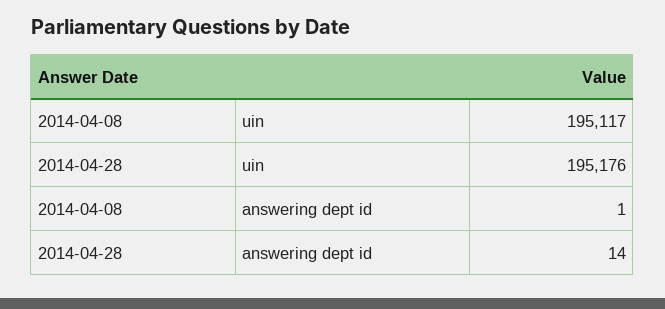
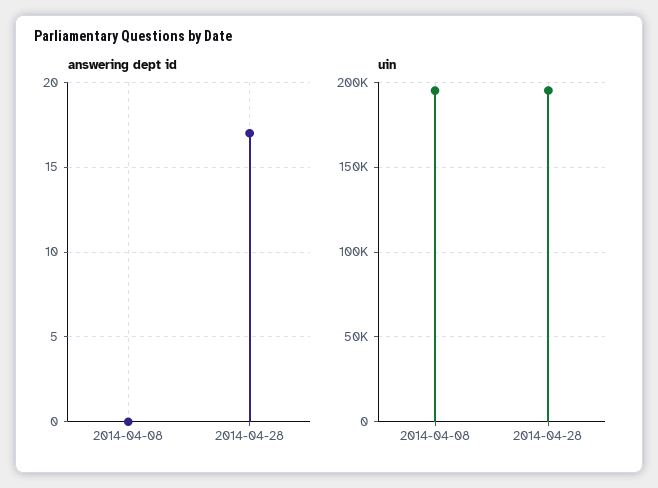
answering dept id, 2014-04-08: 1 -> 0
answering dept id, 2014-04-28: 14 -> 17

